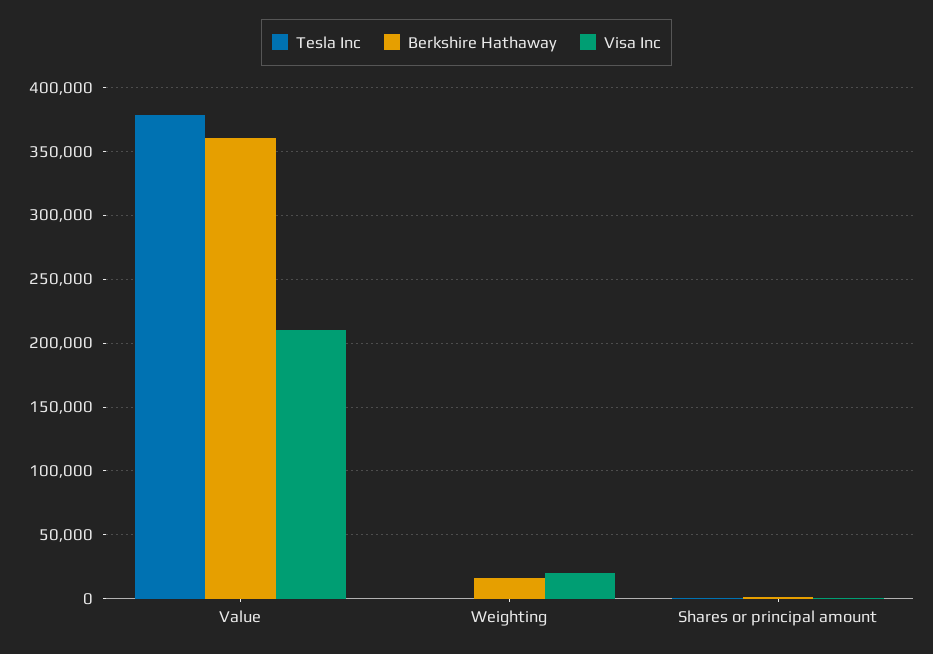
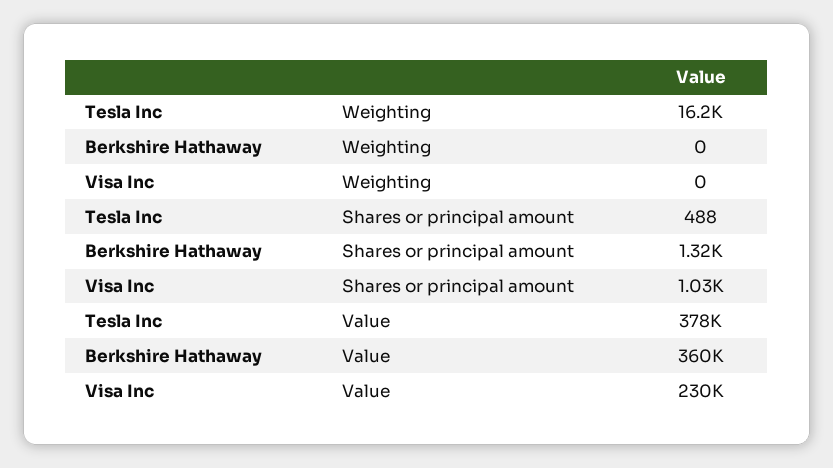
Visa Inc, Value: 210000 -> 230000
Tesla Inc, Weighting: 0 -> 16200
Berkshire Hathaway, Weighting: 15000 -> 0
Visa Inc, Weighting: 20000 -> 0

